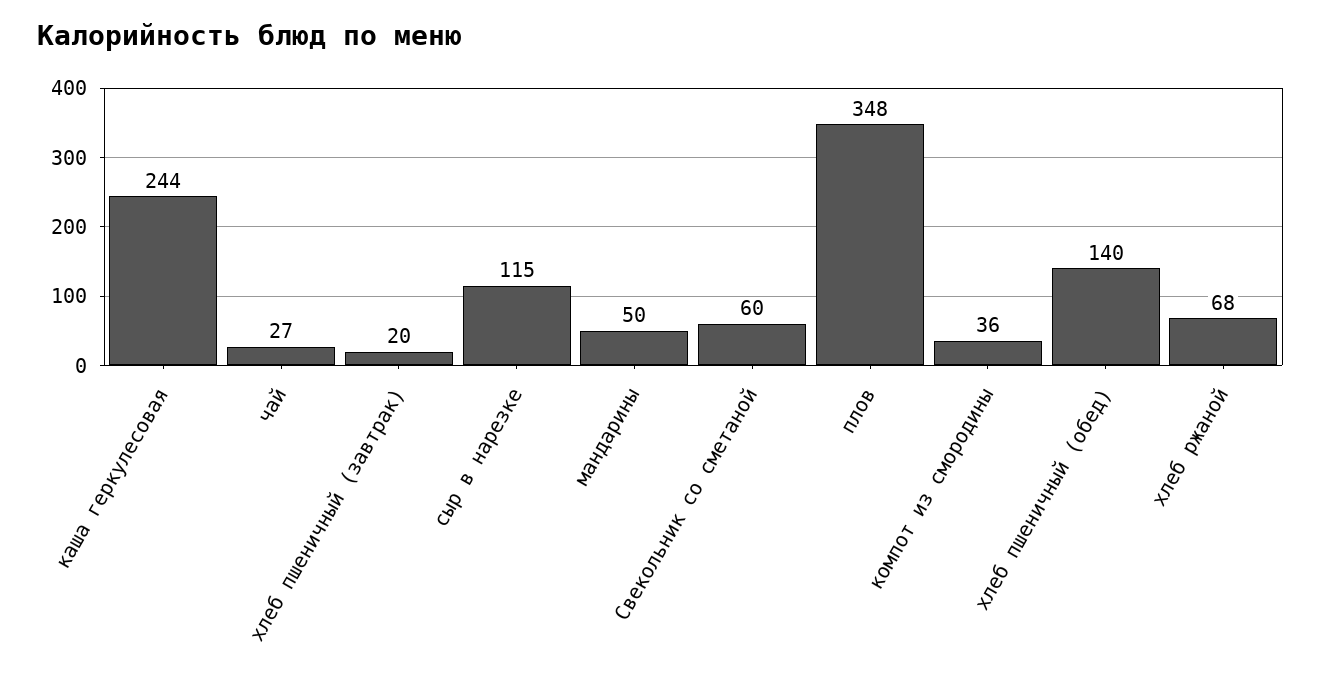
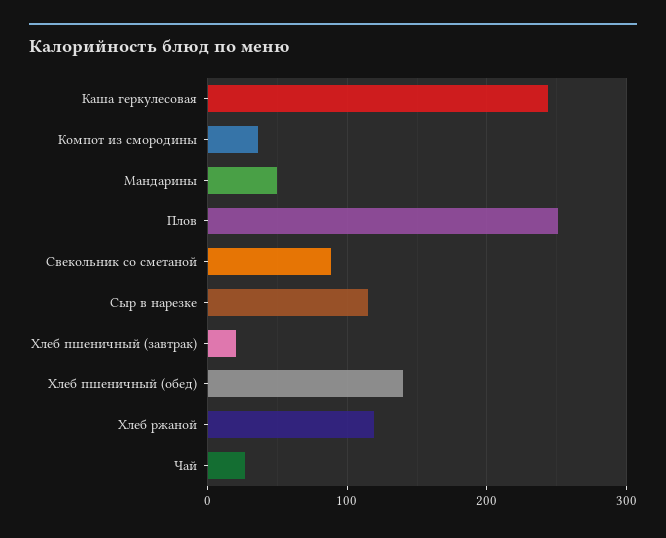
Свекольник со сметаной: 60 -> 90
плов: 348 -> 250
хлеб ржаной: 68 -> 120

